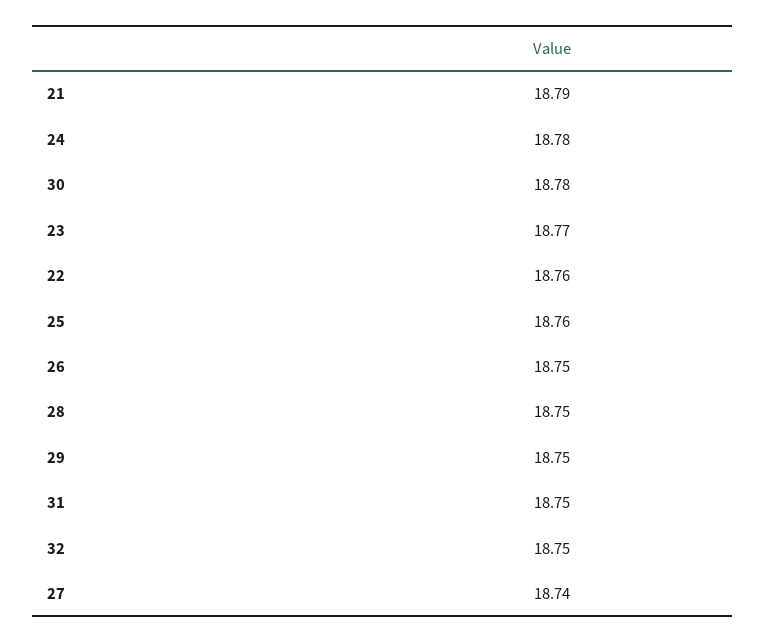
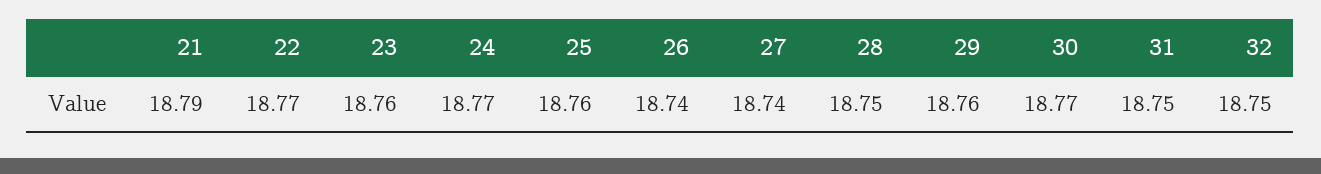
24: 18.78 -> 18.77
30: 18.78 -> 18.77
23: 18.77 -> 18.76
22: 18.76 -> 18.77
26: 18.75 -> 18.74
29: 18.75 -> 18.76

